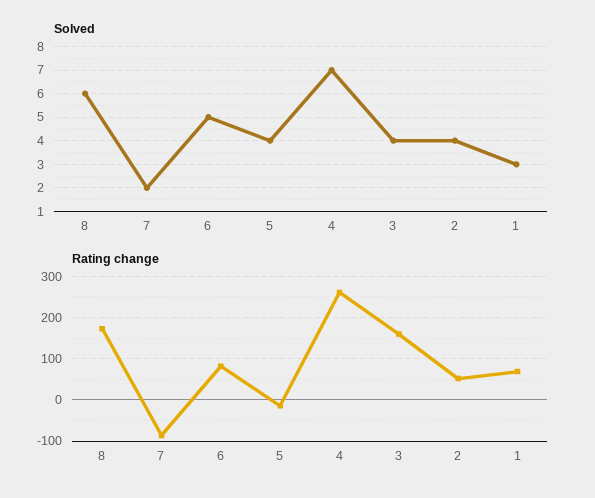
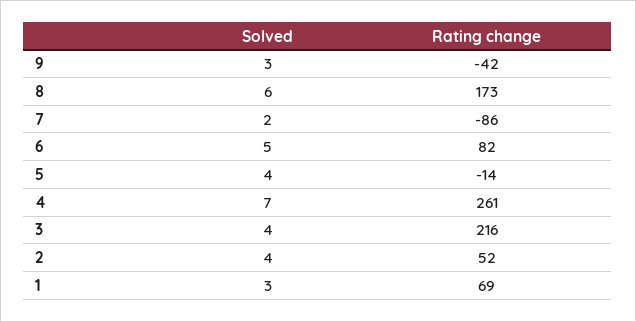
Rating change, 3: 160 -> 216
Solved, 9: none -> 3
Rating change, 9: none -> -42

